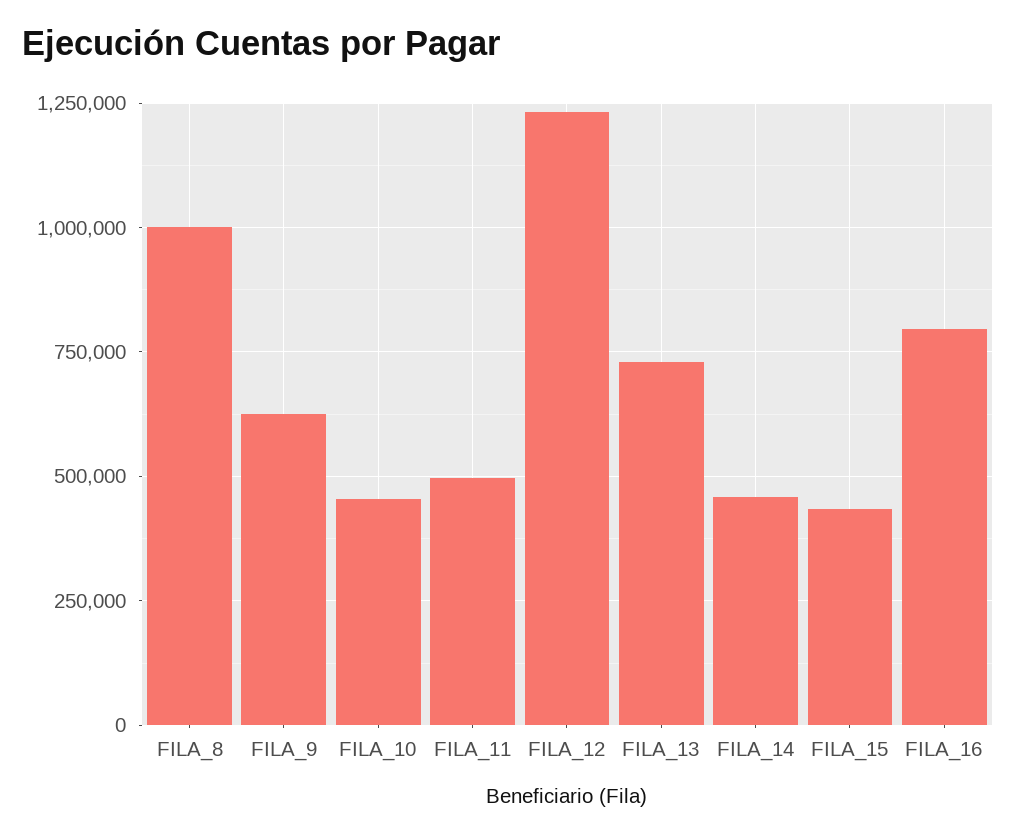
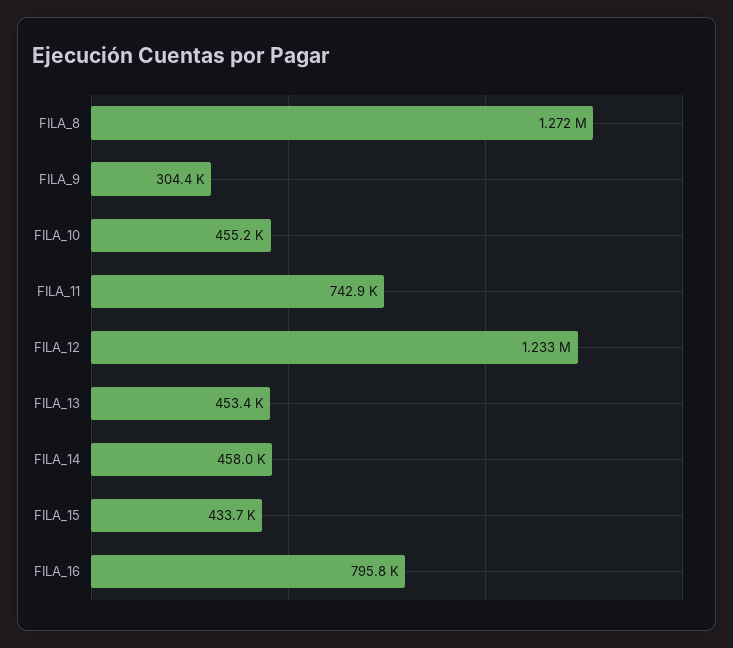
FILA_8: 1000000 -> 1272000
FILA_9: 625000 -> 304400
FILA_11: 500000 -> 742900
FILA_13: 725000 -> 453400

